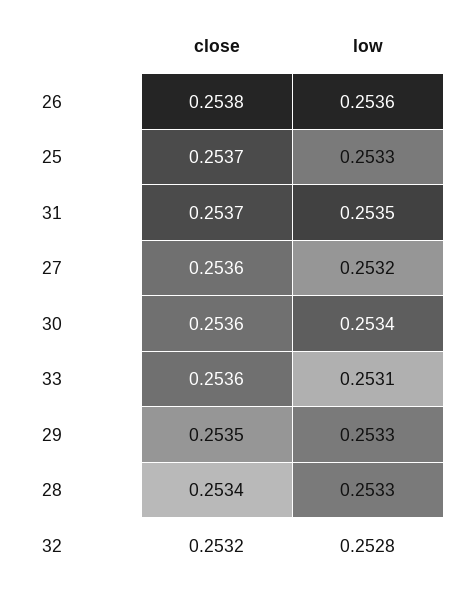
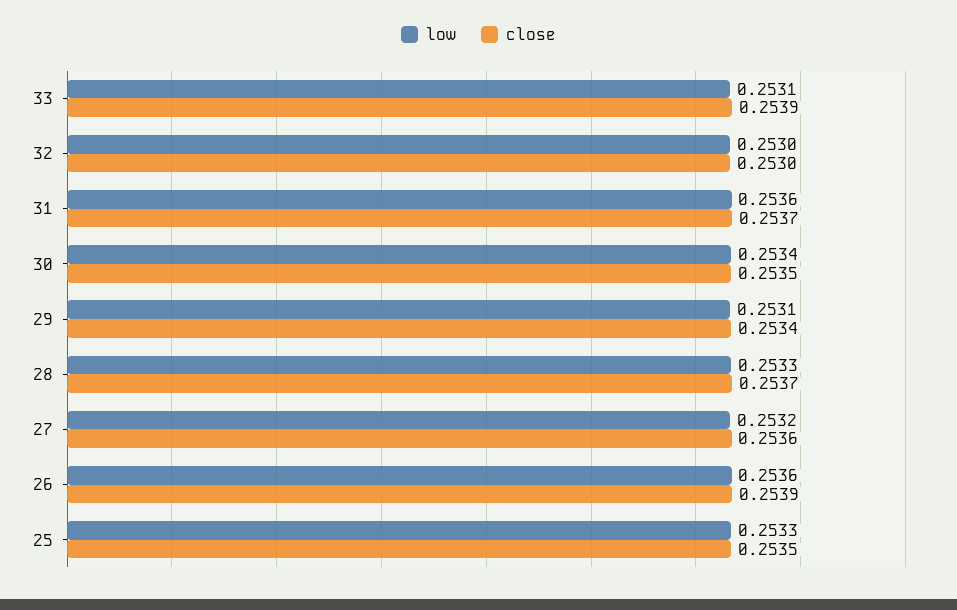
close, 26: 0.2538 -> 0.2539
close, 25: 0.2537 -> 0.2535
low, 31: 0.2535 -> 0.2536
close, 30: 0.2536 -> 0.2535
close, 33: 0.2536 -> 0.2539
close, 29: 0.2535 -> 0.2534
low, 29: 0.2533 -> 0.2531
close, 28: 0.2534 -> 0.2537
close, 32: 0.2532 -> 0.253
low, 32: 0.2528 -> 0.253

